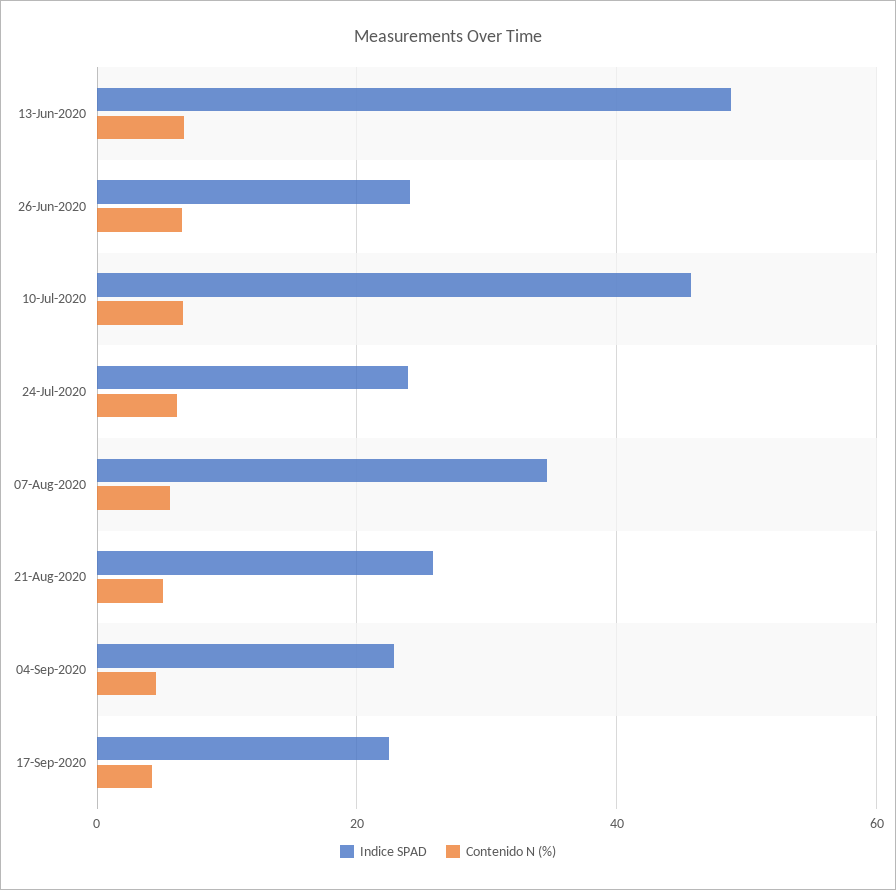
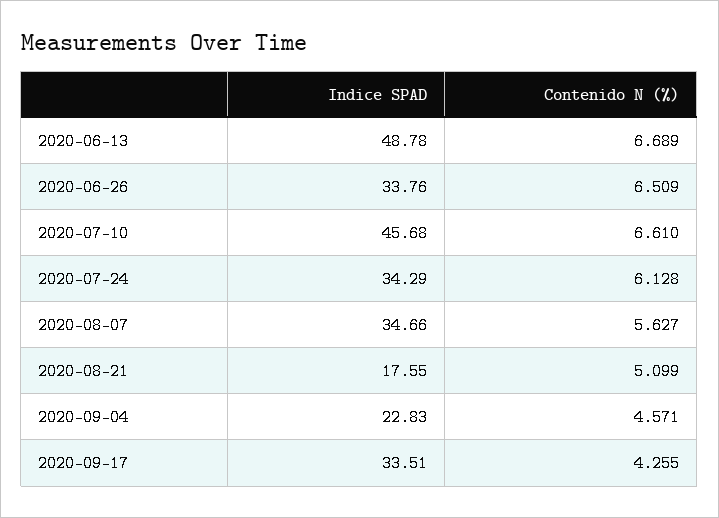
Indice SPAD, 26-Jun-2020: 24 -> 33.76
Indice SPAD, 24-Jul-2020: 24 -> 34.29
Indice SPAD, 21-Aug-2020: 26 -> 17.55
Indice SPAD, 17-Sep-2020: 22 -> 33.51

